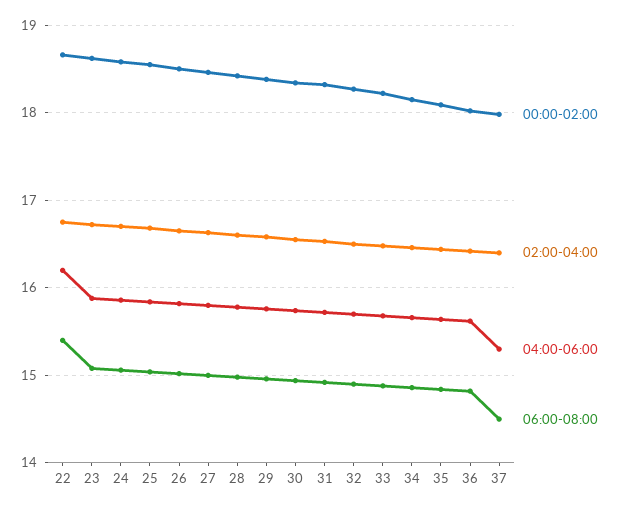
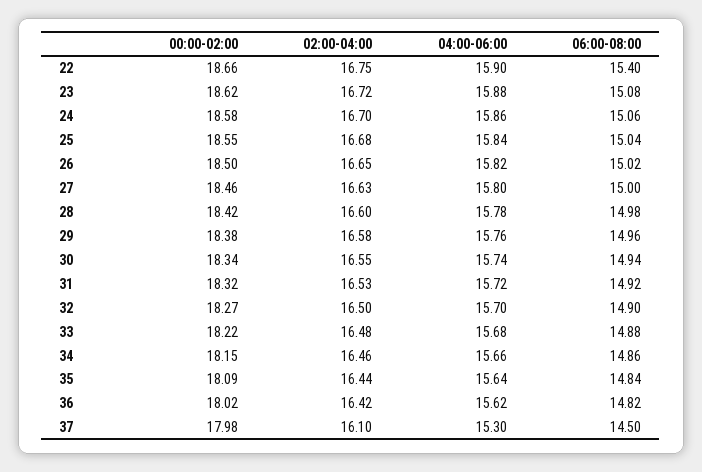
04:00-06:00, 22: 16.2 -> 15.9
02:00-04:00, 37: 16.4 -> 16.1

